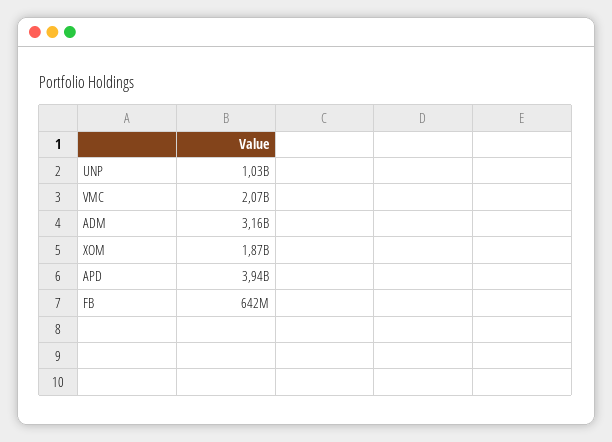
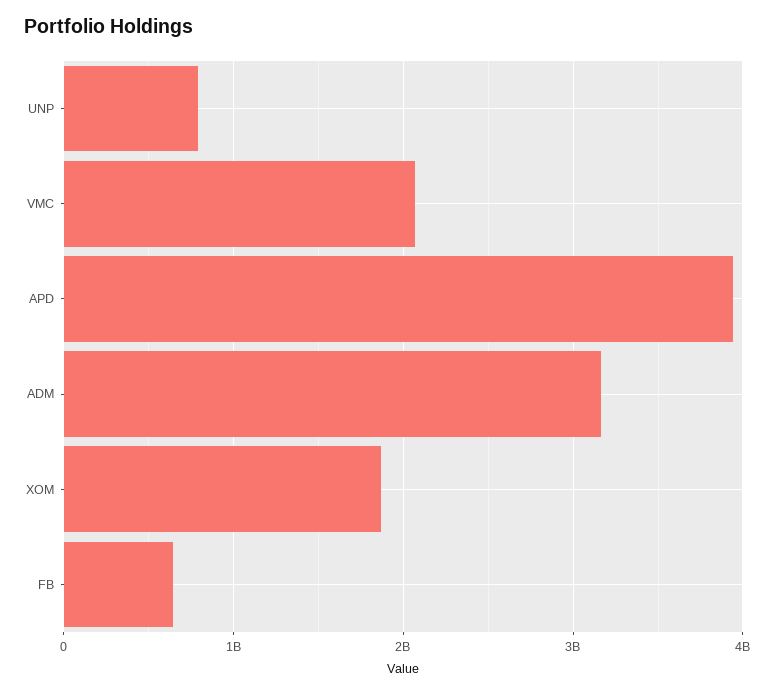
UNP: 1030000000 -> 800000000

